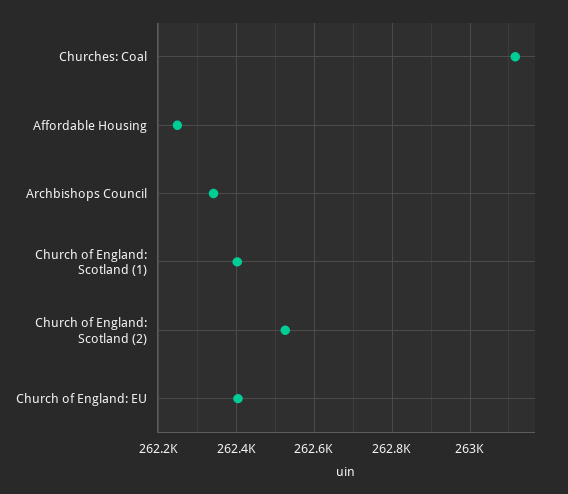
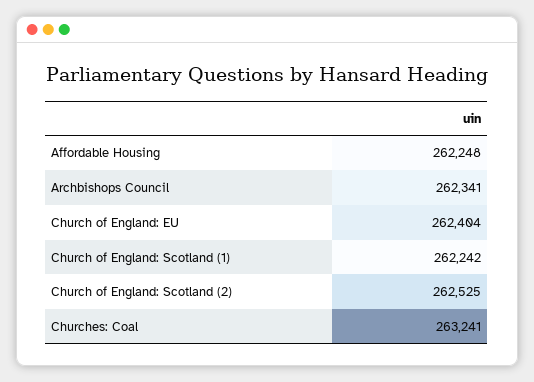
Churches: Coal: 263120 -> 263241
Church of England: Scotland (1): 262400 -> 262242

